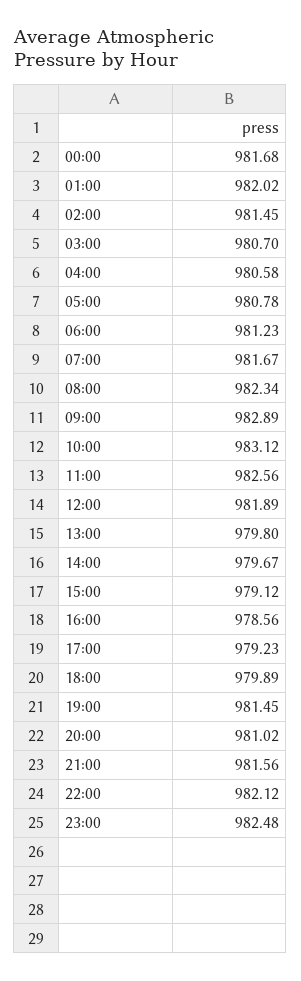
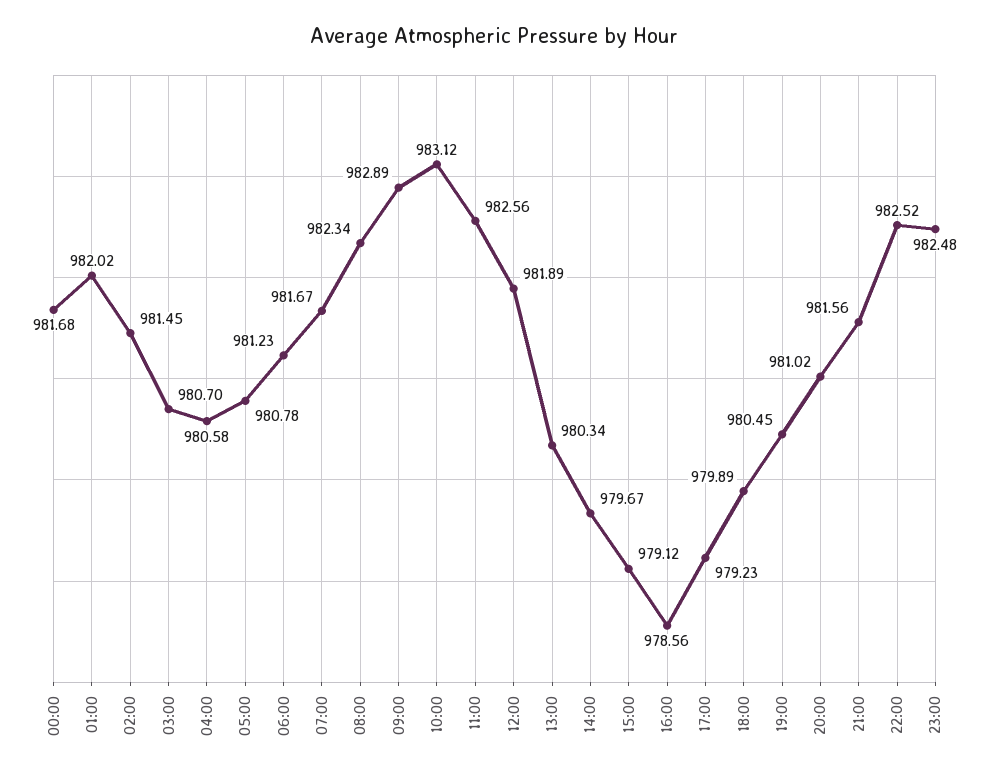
13:00: 979.8 -> 980.34
19:00: 981.45 -> 980.45
22:00: 982.12 -> 982.52

